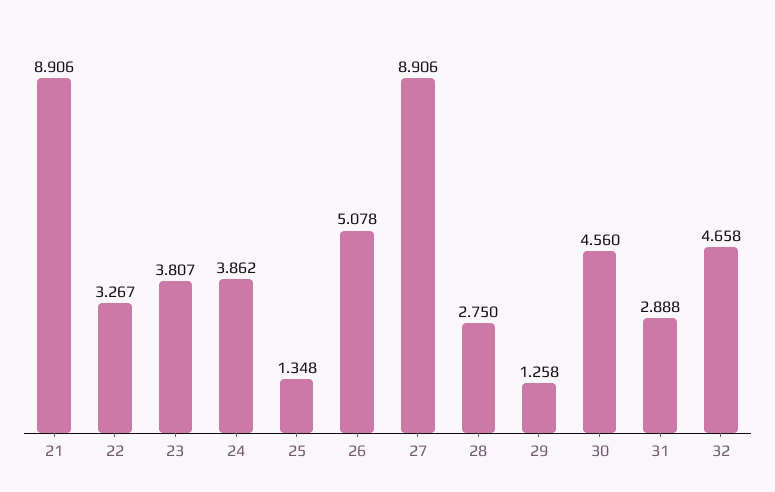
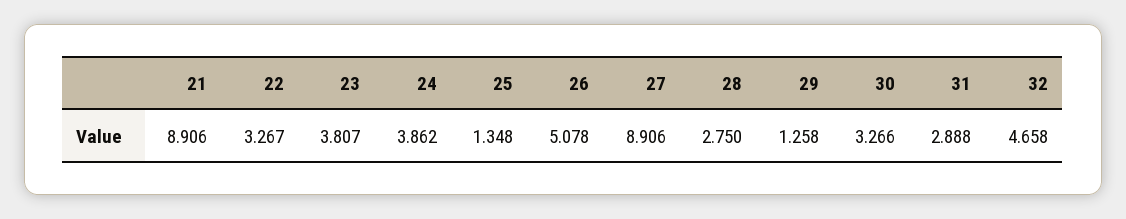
30: 4.56 -> 3.266

